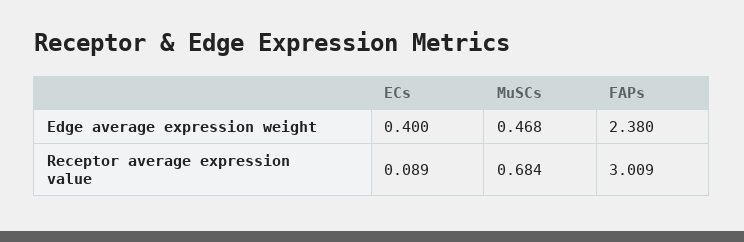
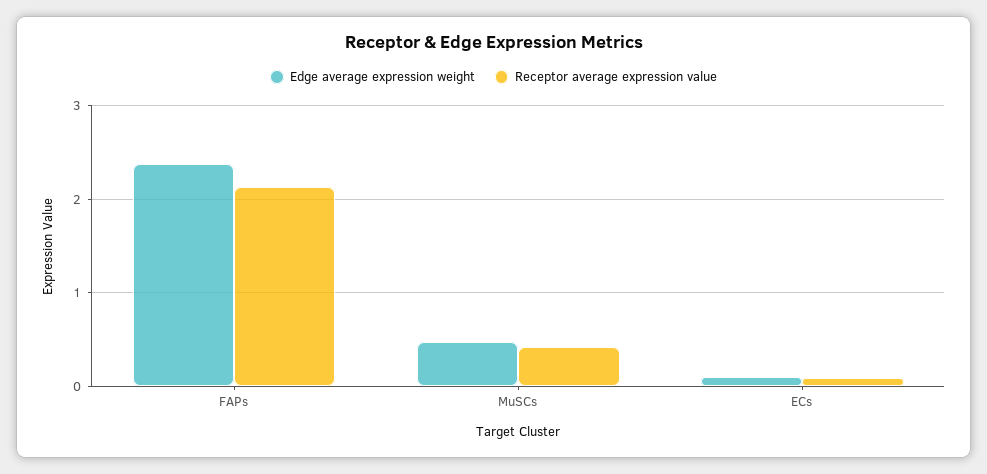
Edge average expression weight, ECs: 0.4 -> 0.1
Receptor average expression value, MuSCs: 0.684 -> 0.4
Receptor average expression value, FAPs: 3.009 -> 2.1

